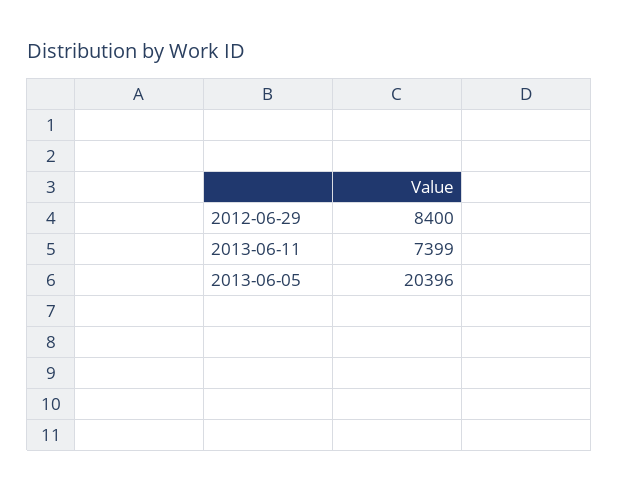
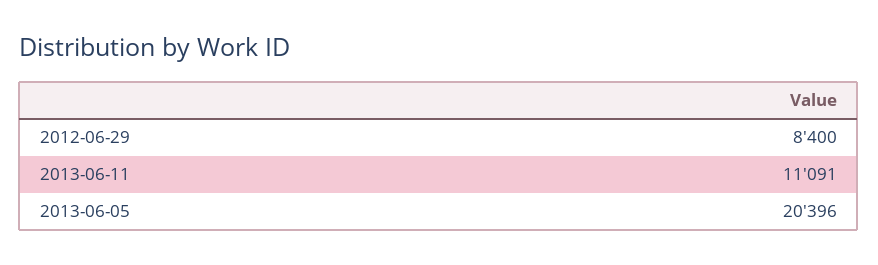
2013-06-11: 7399 -> 11091

